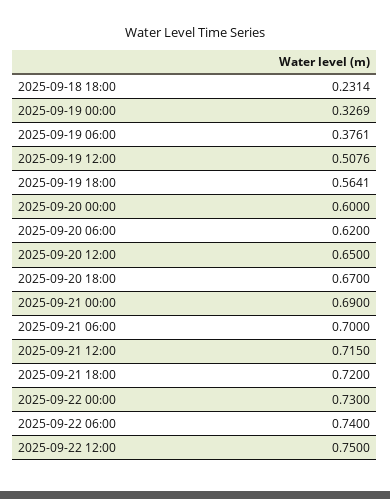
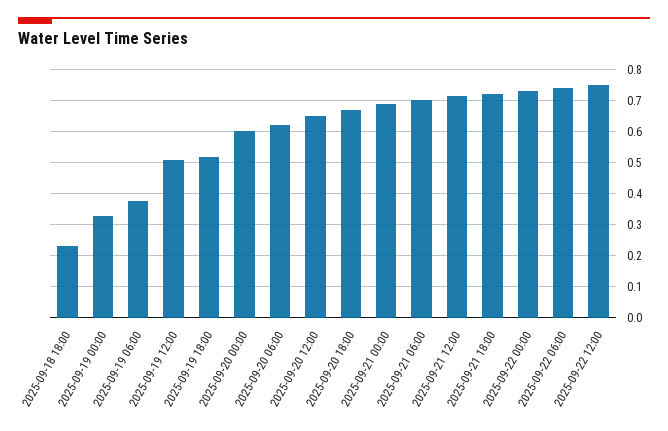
2025-09-19 18:00: 0.5641 -> 0.52

